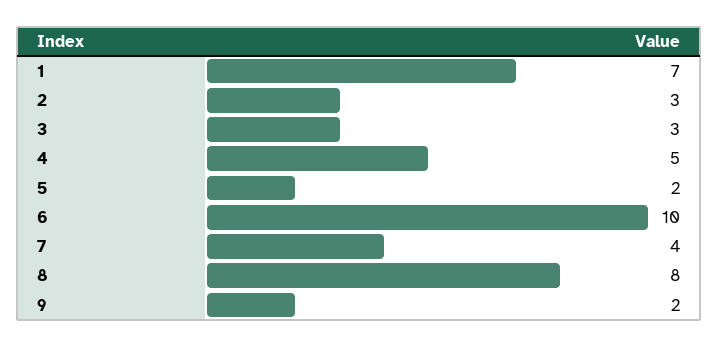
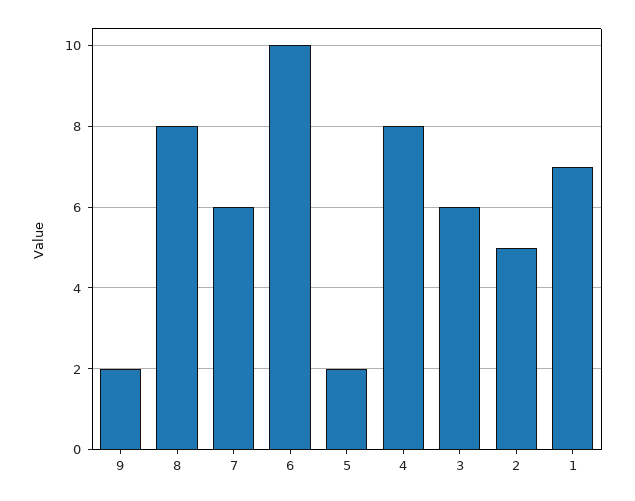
2: 3 -> 5
3: 3 -> 6
4: 5 -> 8
7: 4 -> 6

